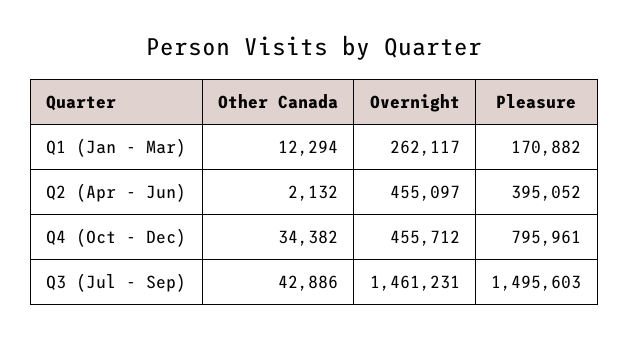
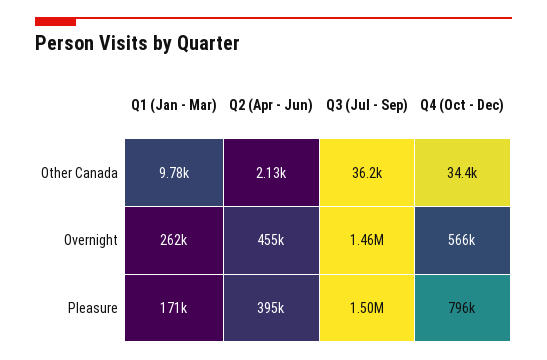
Other Canada, Q1 (Jan - Mar): 12294 -> 9780
Overnight, Q4 (Oct - Dec): 455712 -> 566000
Other Canada, Q3 (Jul - Sep): 42886 -> 36200

